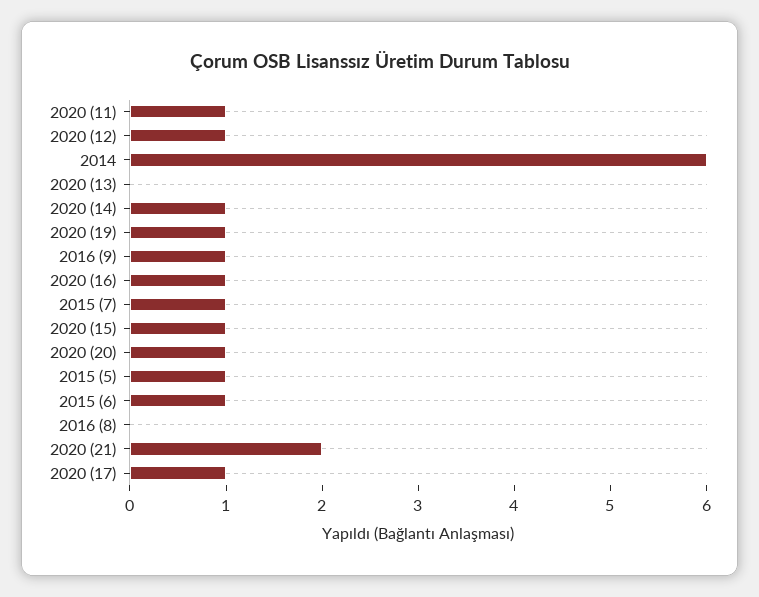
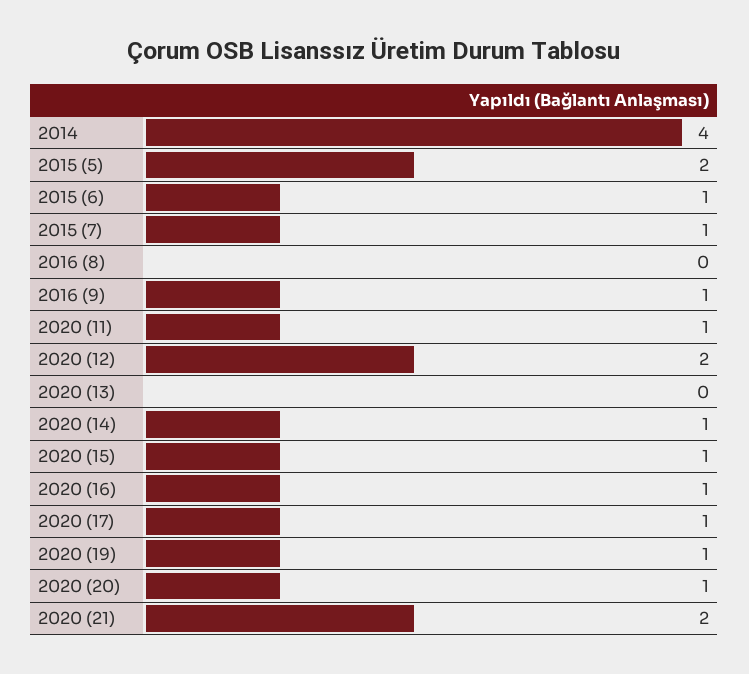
2020 (12): 1 -> 2
2014: 6 -> 4
2015 (5): 1 -> 2

